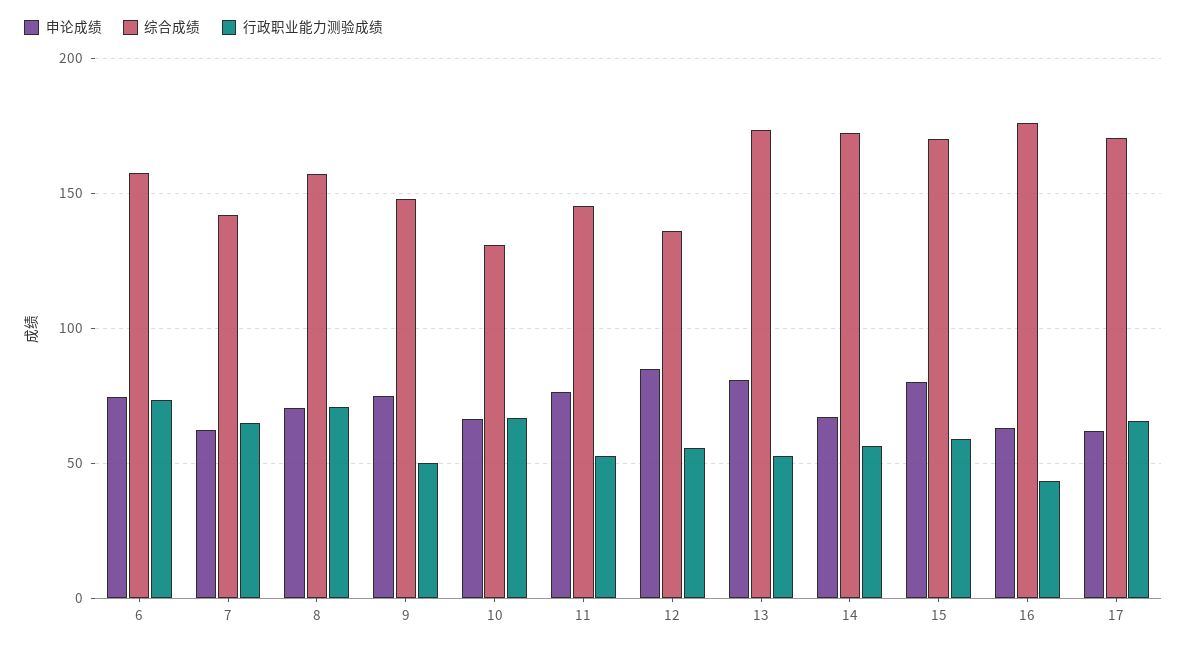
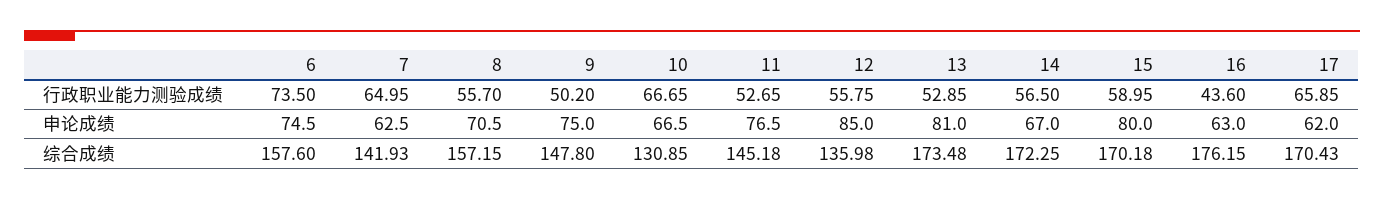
行政职业能力测验成绩, 8: 70 -> 55.7

